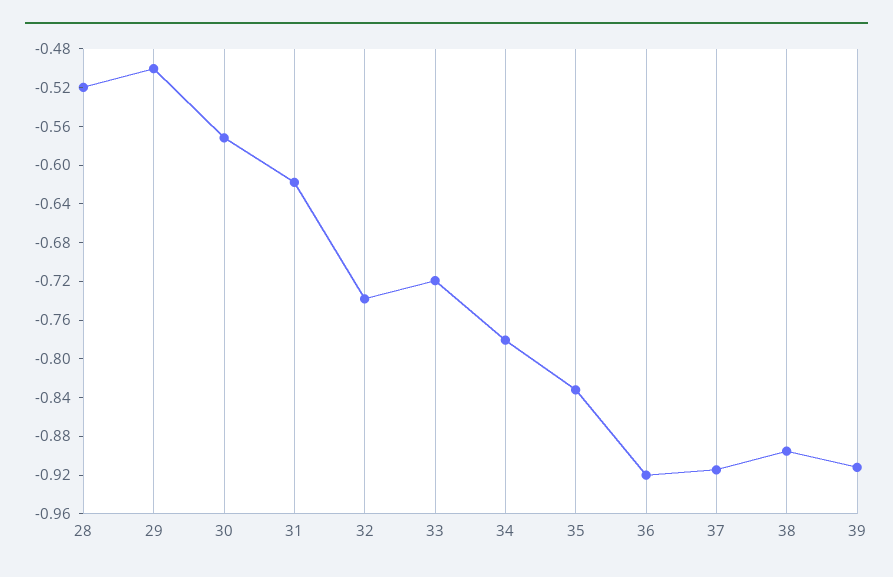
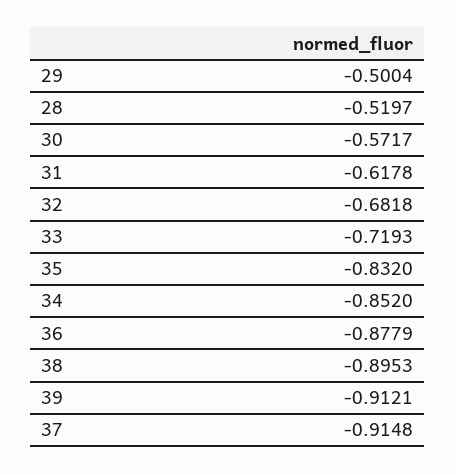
32: -0.74 -> -0.6818
34: -0.78 -> -0.852
36: -0.92 -> -0.8779

